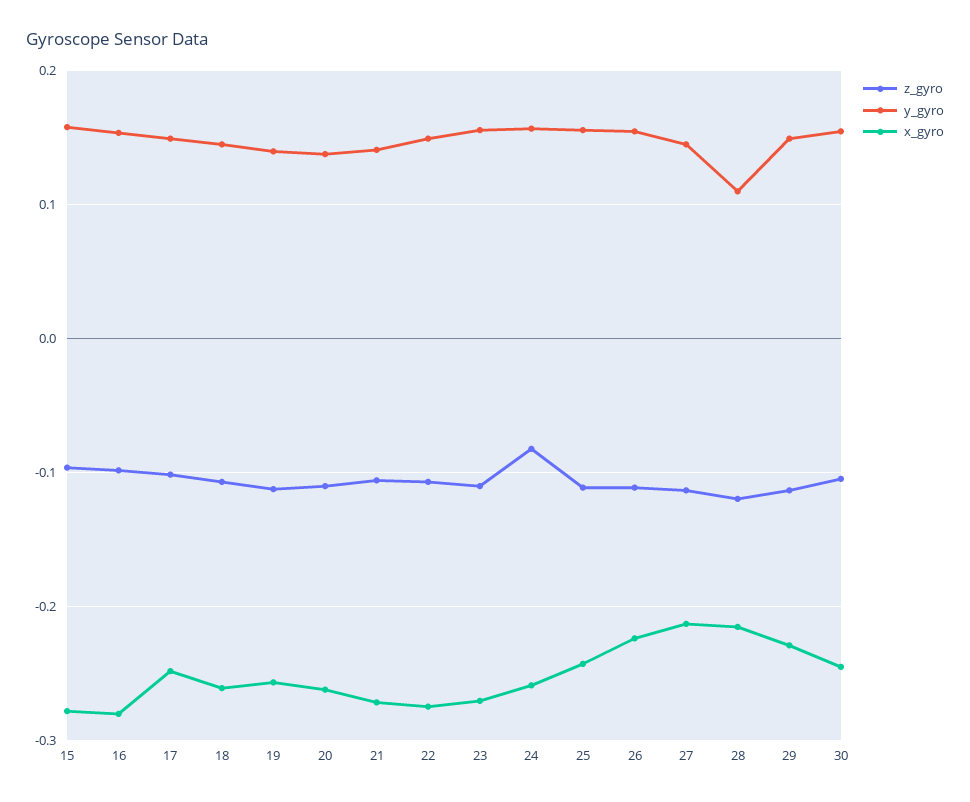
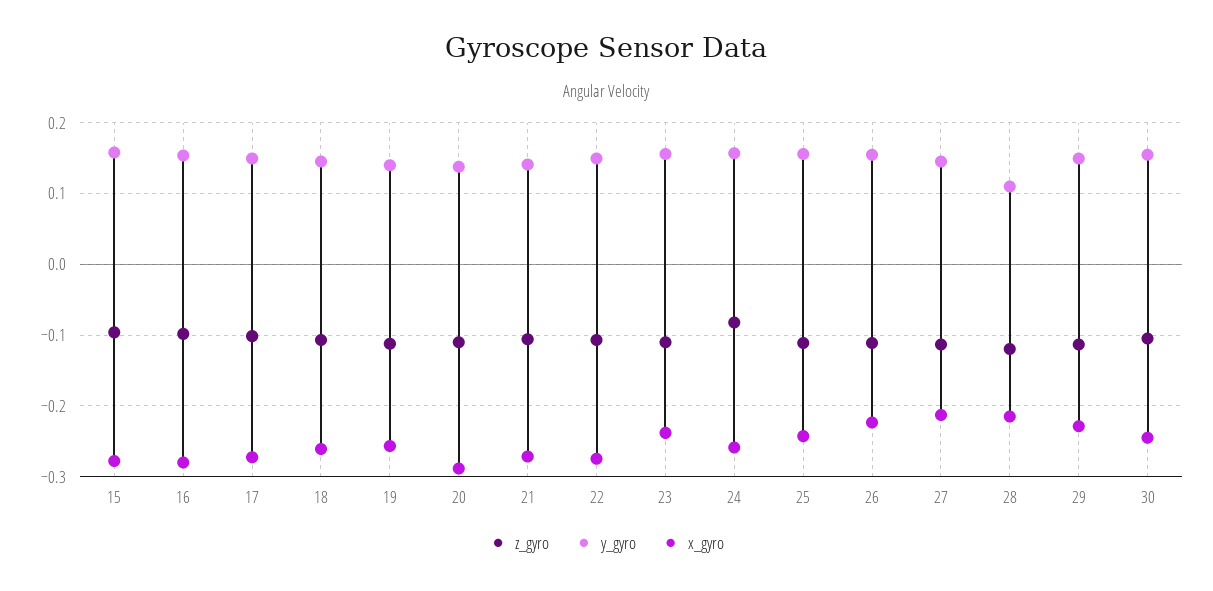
x_gyro, 17: -0.25 -> -0.27
x_gyro, 20: -0.26 -> -0.29
x_gyro, 23: -0.27 -> -0.24

